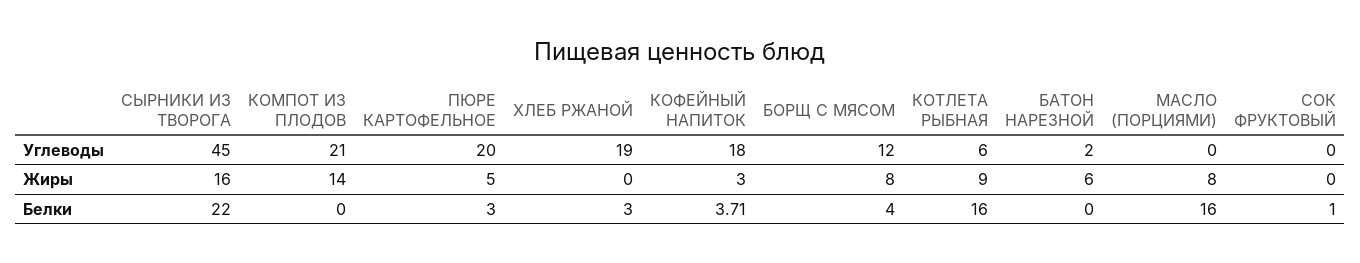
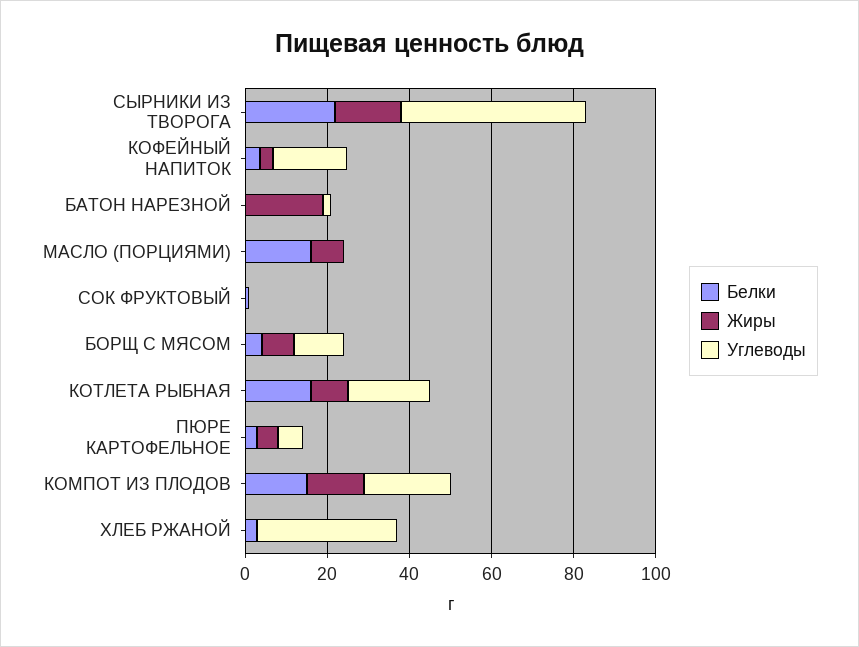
Углеводы, ПЮРЕ КАРТОФЕЛЬНОЕ: 20 -> 5
Углеводы, ХЛЕБ РЖАНОЙ: 19 -> 35
Углеводы, КОТЛЕТА РЫБНАЯ: 6 -> 20
Жиры, БАТОН НАРЕЗНОЙ: 6 -> 20
Белки, КОМПОТ ИЗ ПЛОДОВ: 0 -> 15

